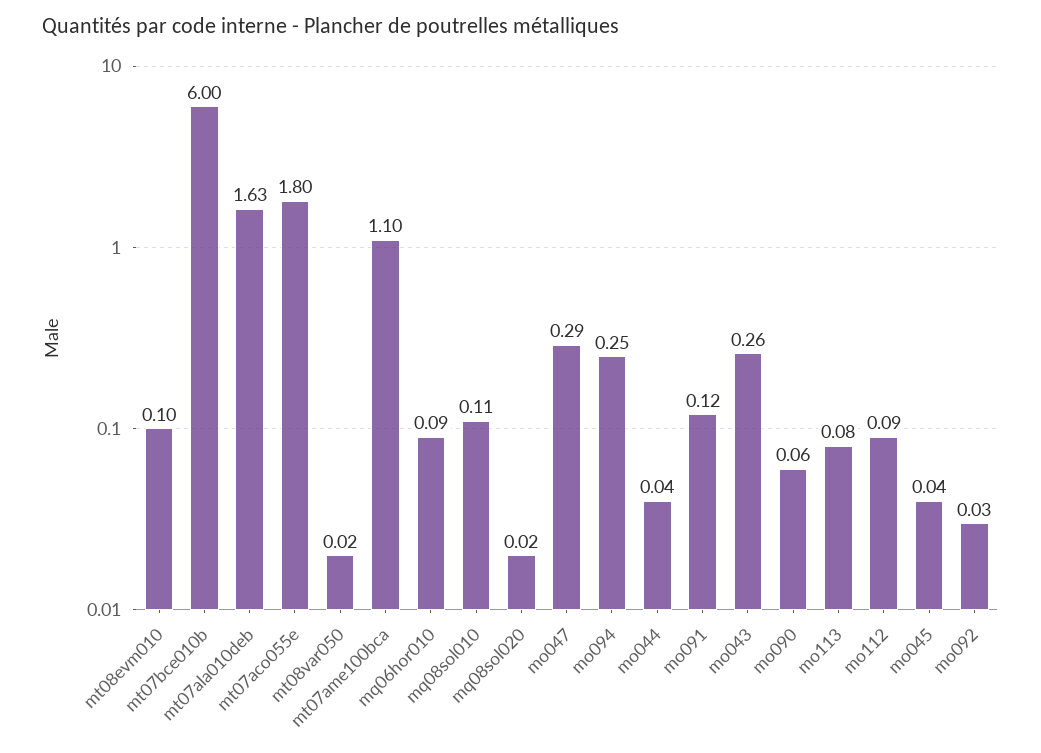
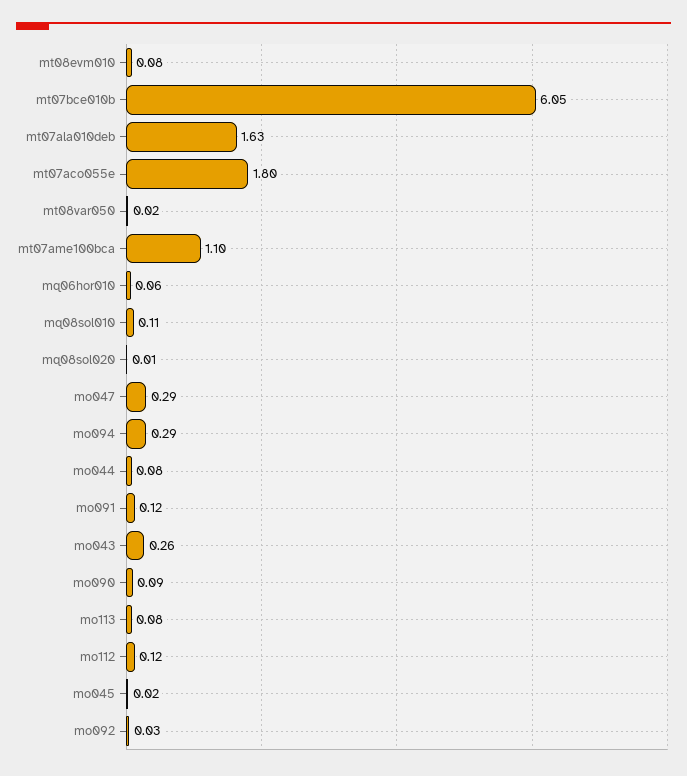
mt08evm010: 0.1 -> 0.08
mt07bce010b: 6 -> 6.05
mq06hor010: 0.09 -> 0.06
mq08sol020: 0.02 -> 0.01
mo094: 0.25 -> 0.29
mo044: 0.04 -> 0.08
mo090: 0.06 -> 0.09
mo112: 0.09 -> 0.12
mo045: 0.04 -> 0.02

